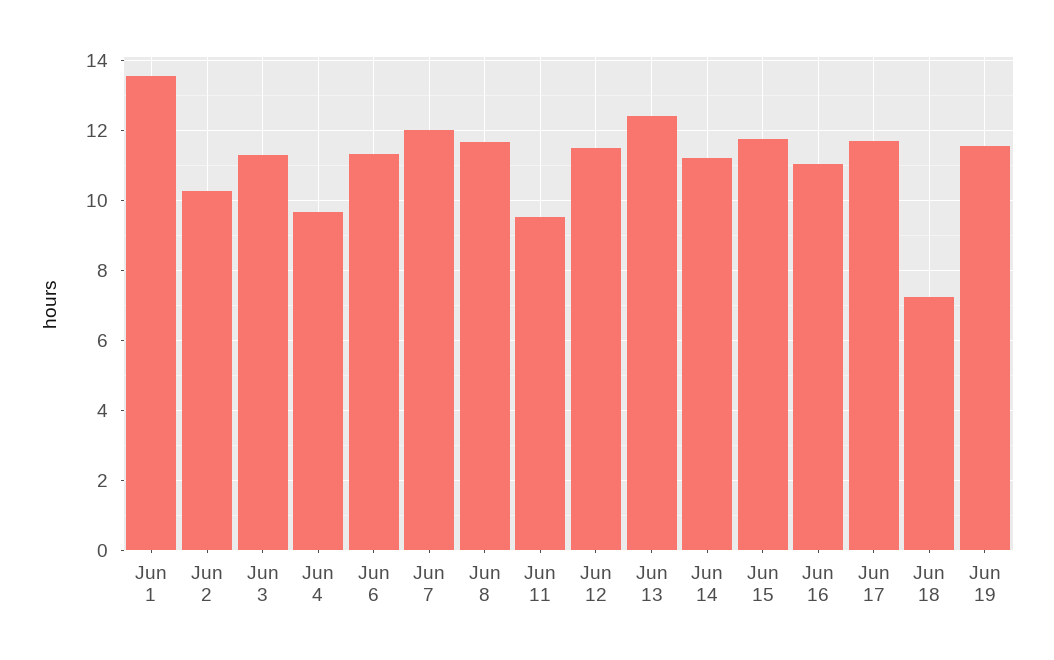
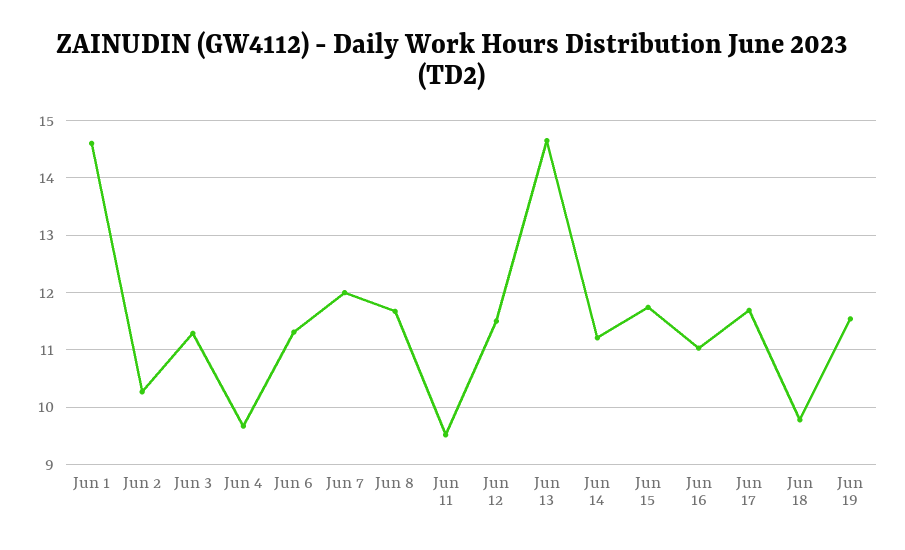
Jun 1: 13.6 -> 14.6
Jun 13: 12.4 -> 14.6
Jun 18: 7.2 -> 9.8

